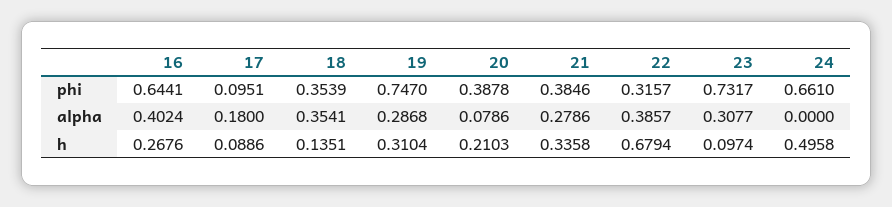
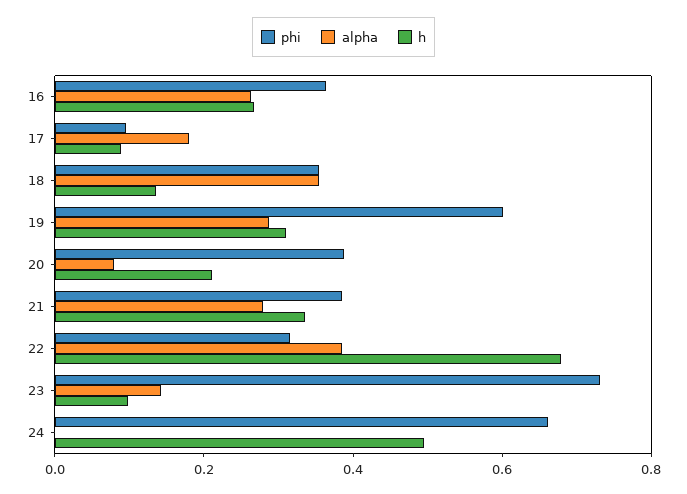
phi, 16: 0.6441 -> 0.35
phi, 19: 0.747 -> 0.6
alpha, 16: 0.4024 -> 0.25
alpha, 23: 0.3077 -> 0.15

